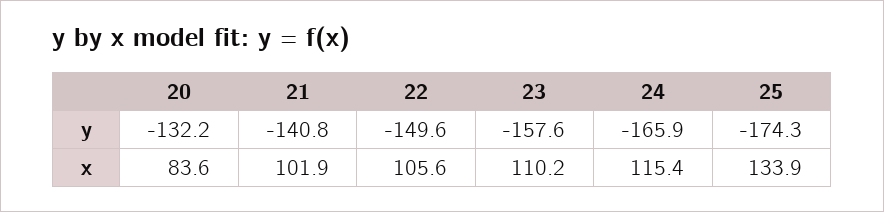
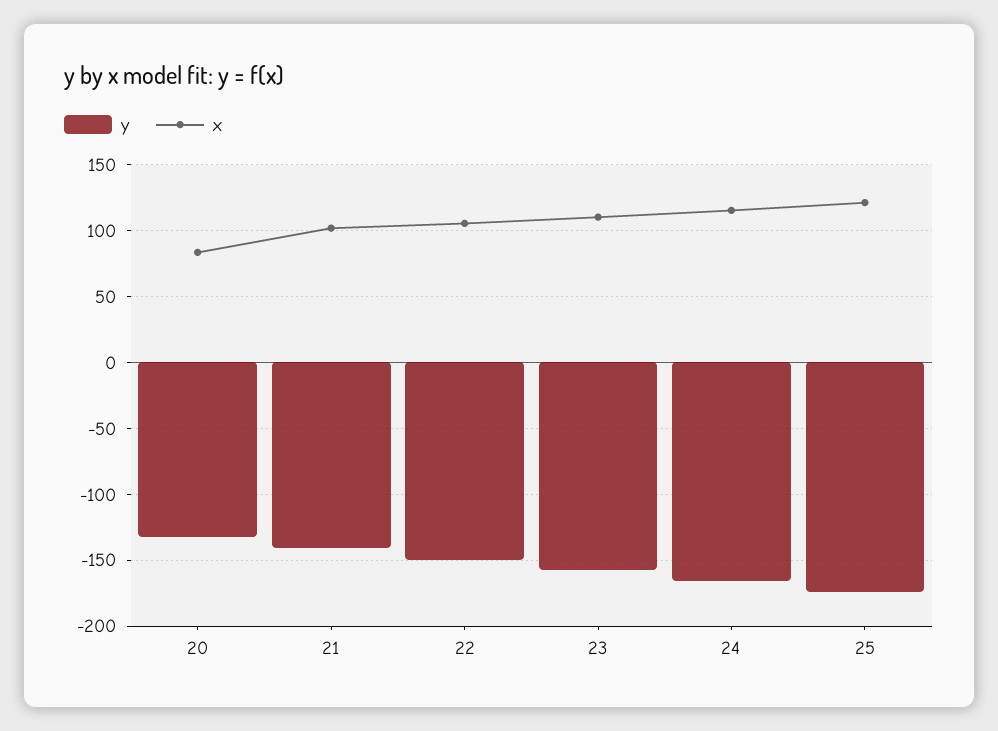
x, 25: 133.9 -> 120

